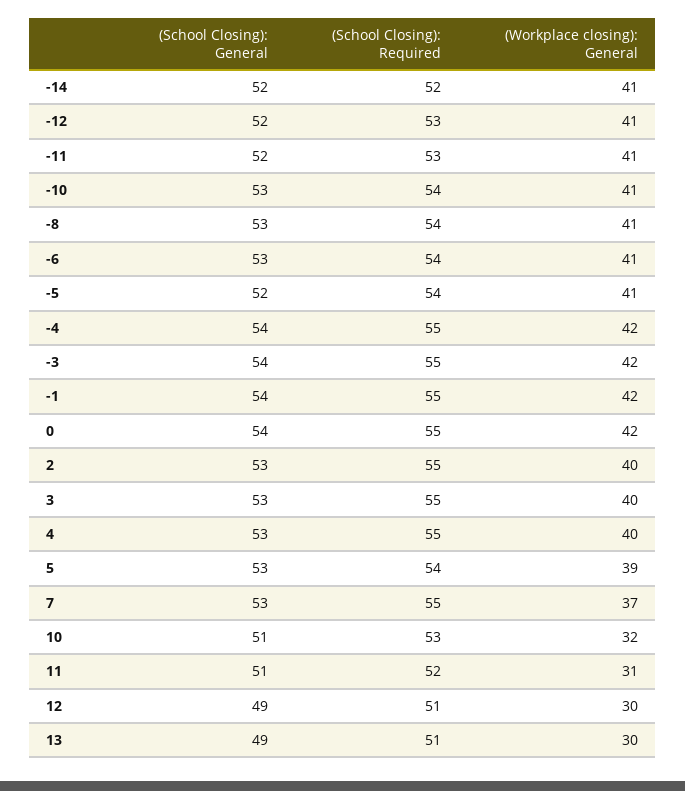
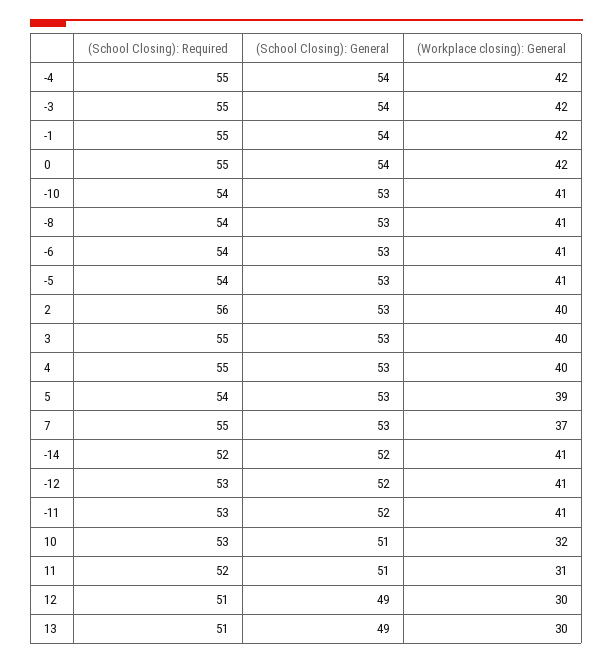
(School Closing): General, -5: 52 -> 53
(School Closing): Required, 2: 55 -> 56

